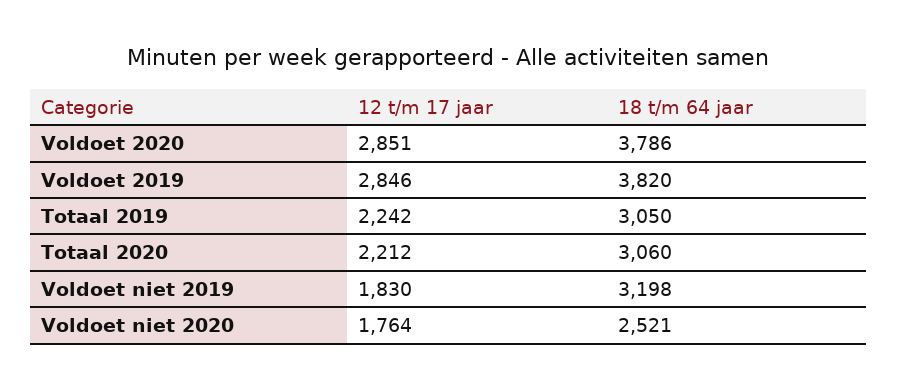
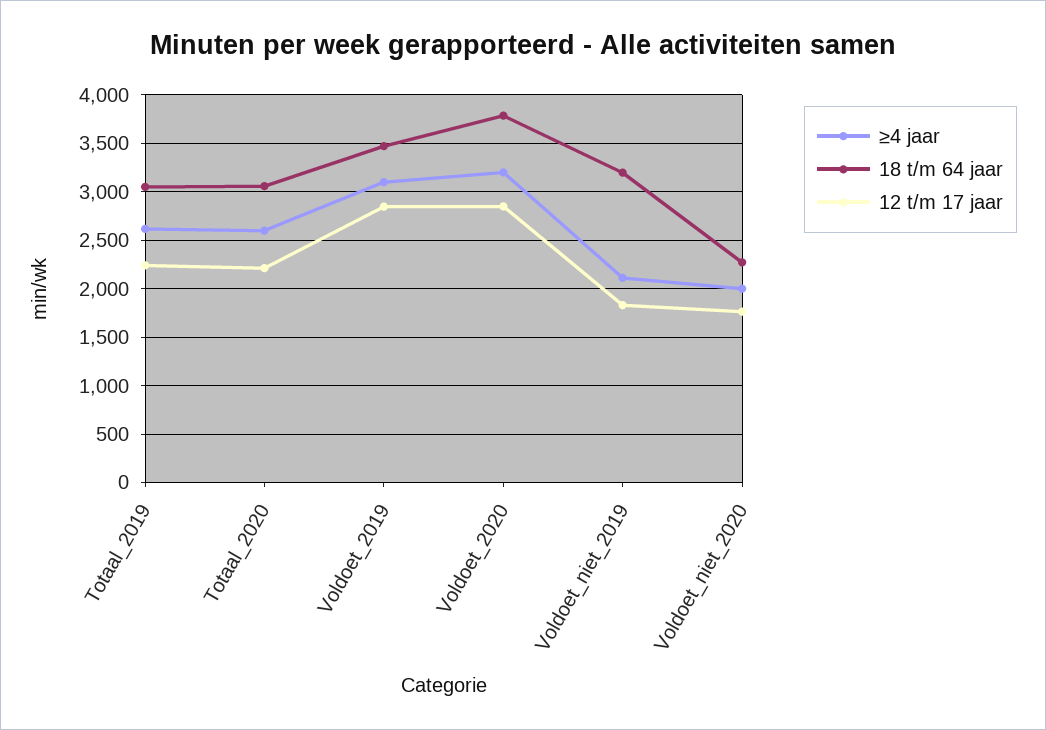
18 t/m 64 jaar, Voldoet 2019: 3820 -> 3500
18 t/m 64 jaar, Voldoet niet 2020: 2521 -> 2300
≥4 jaar, Totaal 2019: none -> 2600
≥4 jaar, Totaal 2020: none -> 2600
≥4 jaar, Voldoet 2019: none -> 3100
≥4 jaar, Voldoet 2020: none -> 3200
≥4 jaar, Voldoet niet 2019: none -> 2100
≥4 jaar, Voldoet niet 2020: none -> 2000

